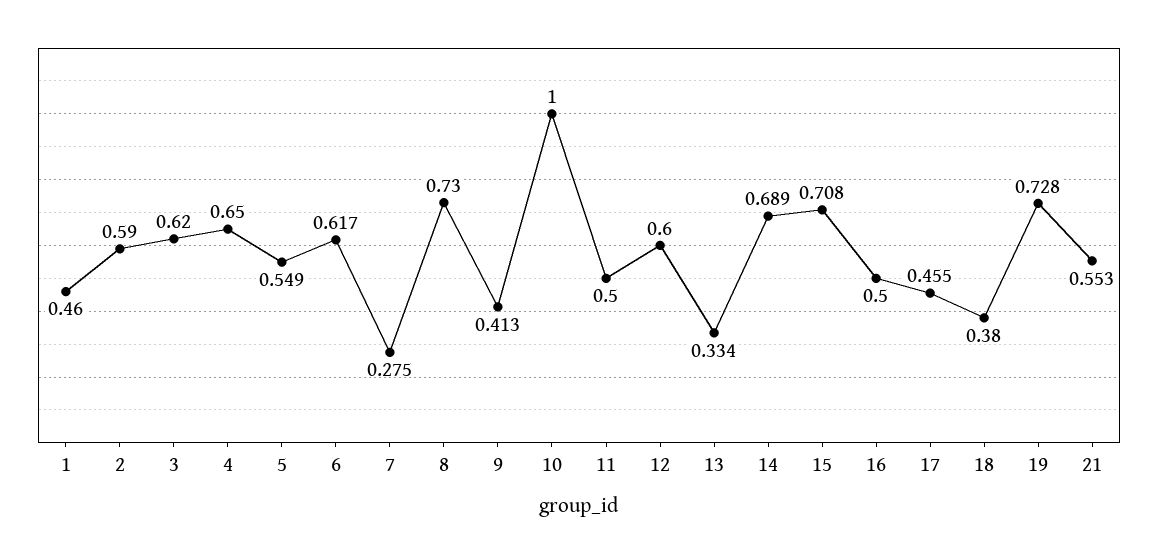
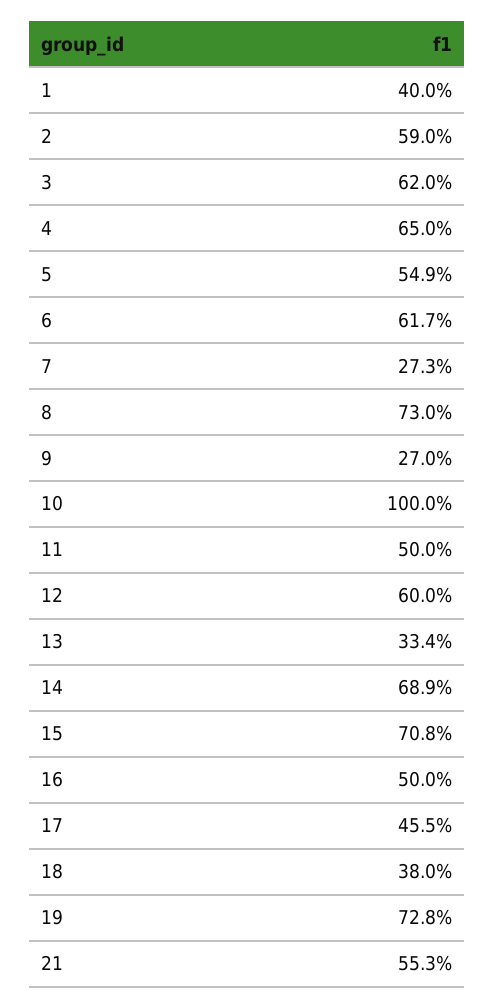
1: 0.46 -> 0.4
7: 0.275 -> 0.273
9: 0.413 -> 0.27

